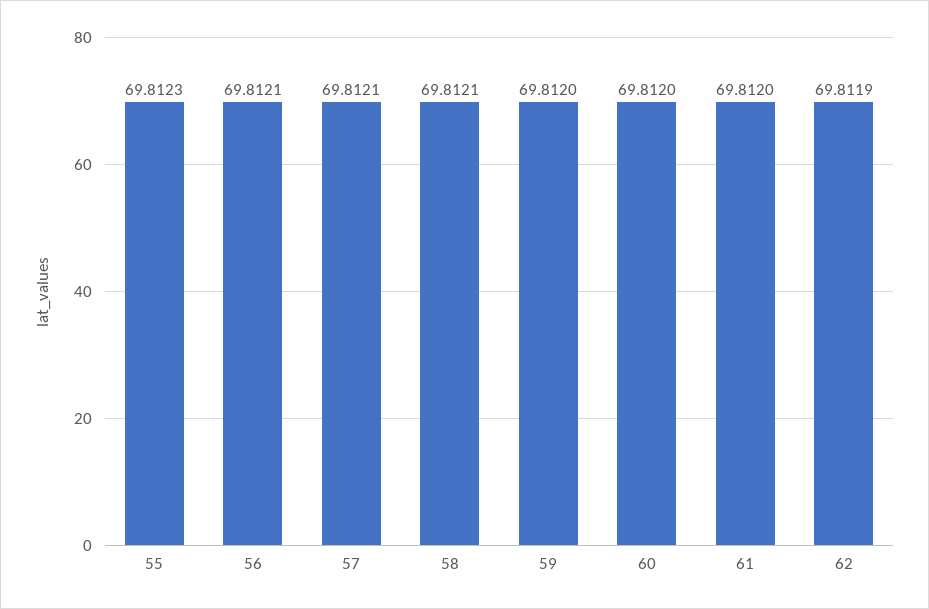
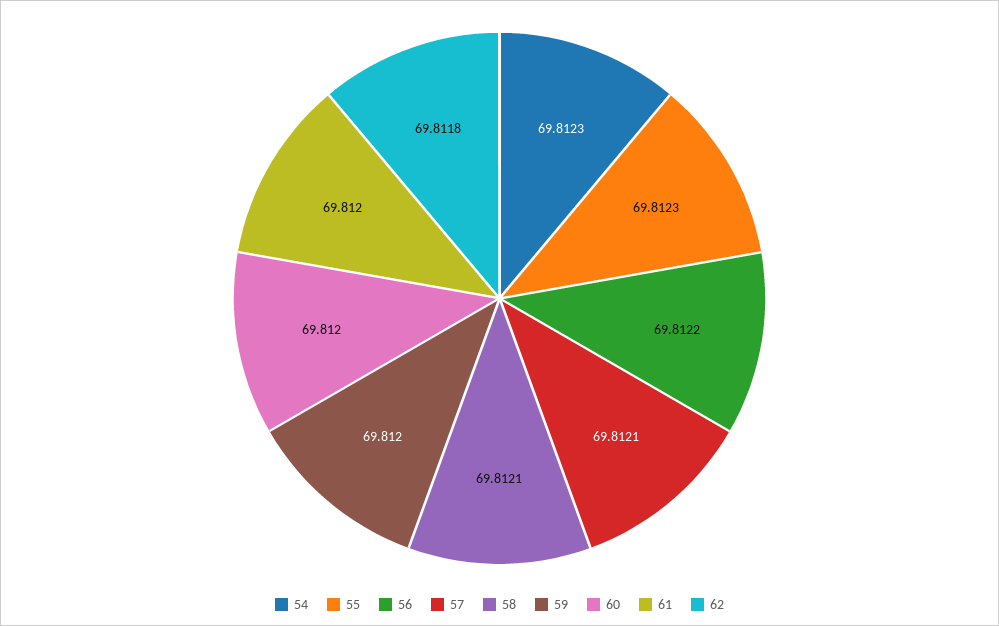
56: 69.8121 -> 69.8122
62: 69.8119 -> 69.8118
54: none -> 69.8123

